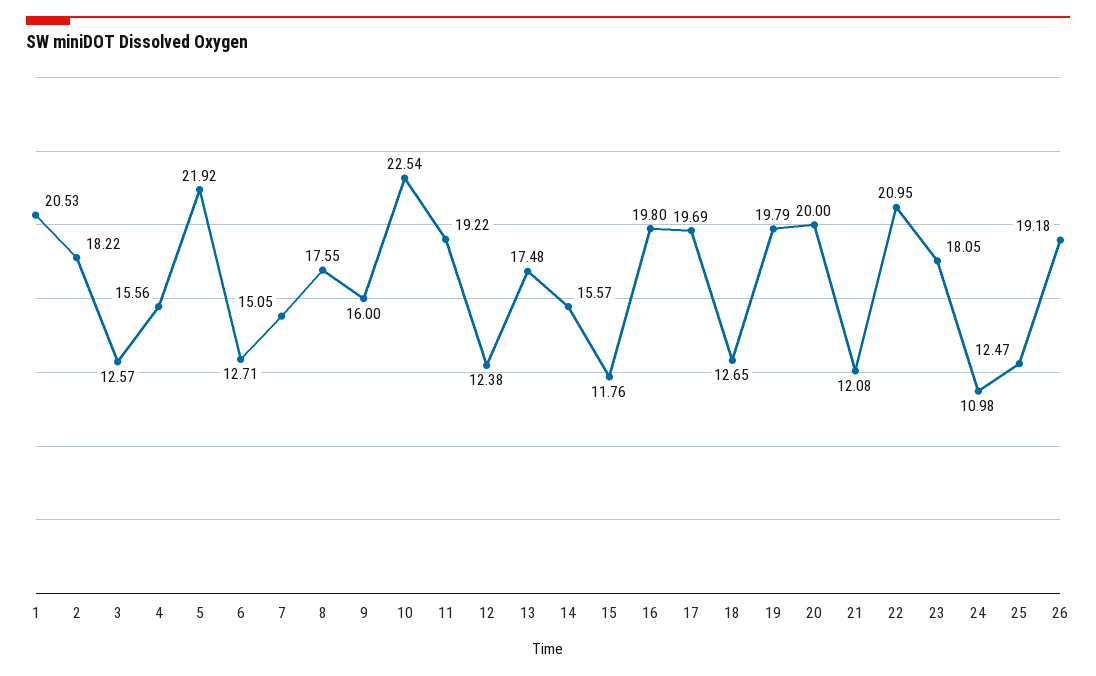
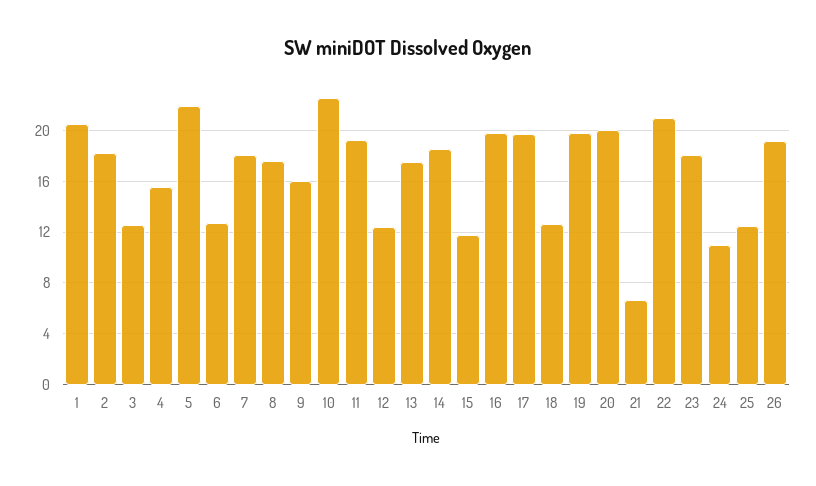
7: 15.05 -> 18
14: 15.57 -> 18.5
21: 12.08 -> 6.5

